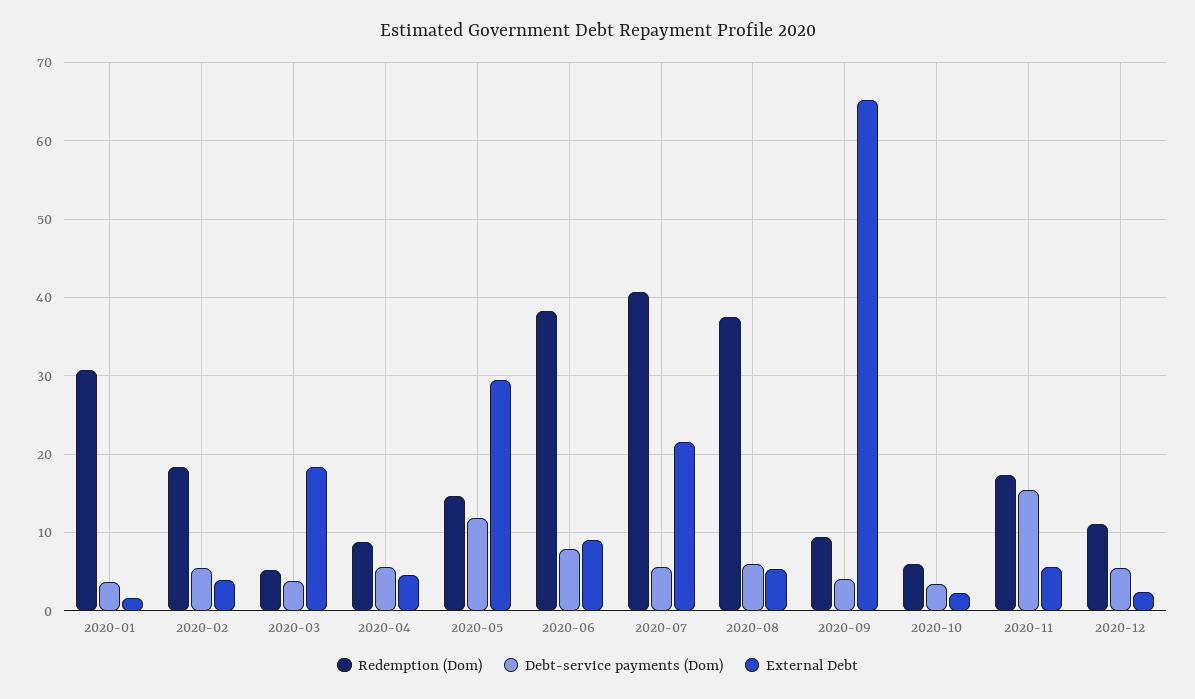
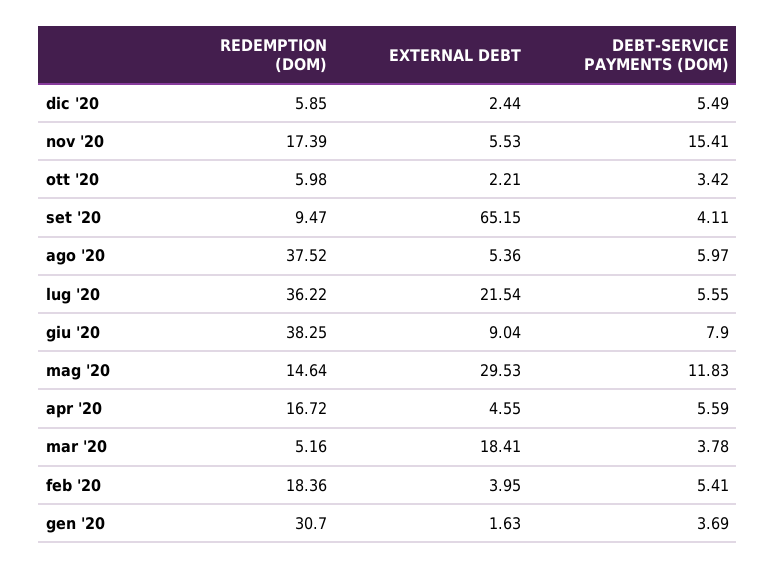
Redemption (Dom), 2020-04: 9 -> 16.72
Redemption (Dom), 2020-07: 41 -> 36.22
Redemption (Dom), 2020-12: 11 -> 5.85

